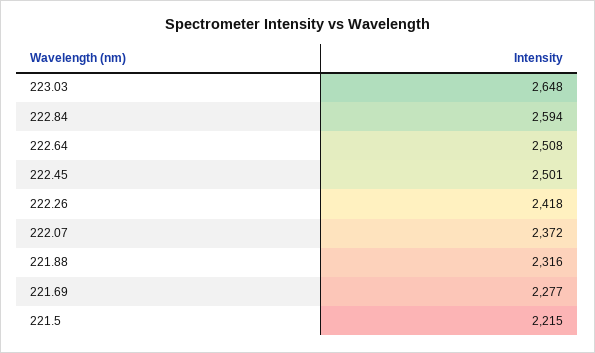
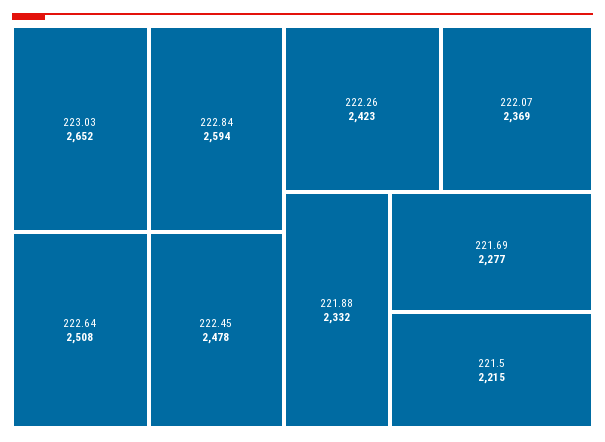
223.03: 2648 -> 2652
222.45: 2501 -> 2478
222.26: 2418 -> 2423
222.07: 2372 -> 2369
221.88: 2316 -> 2332

